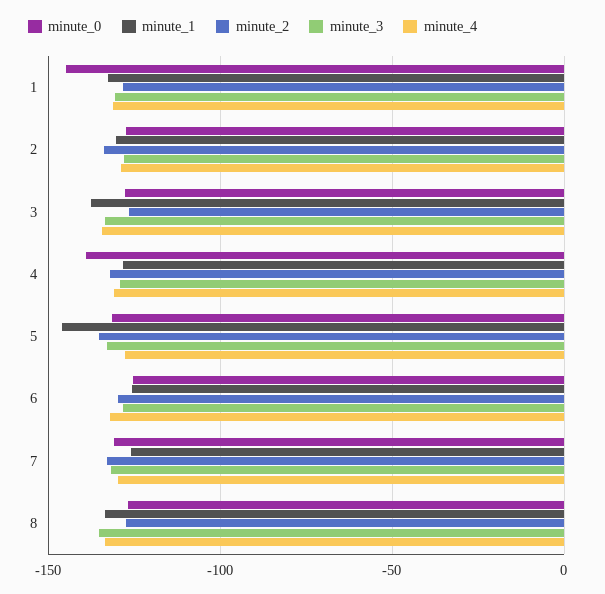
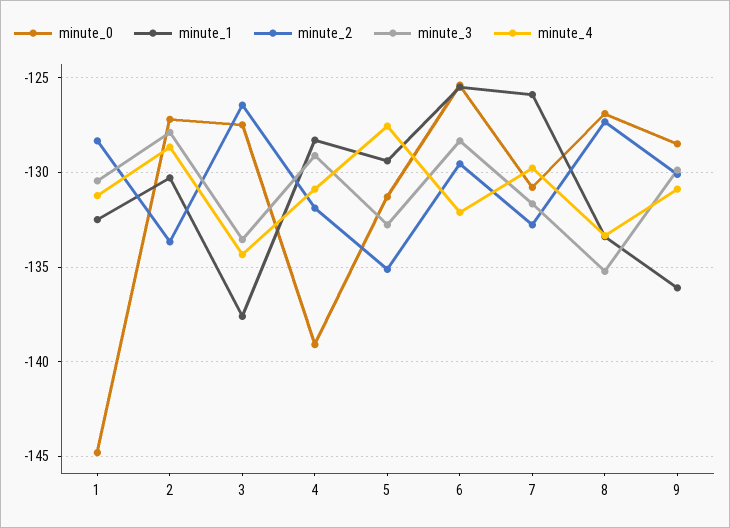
minute_1, 5: -145 -> -129.5
minute_0, 9: none -> -128.5
minute_1, 9: none -> -136
minute_2, 9: none -> -130
minute_3, 9: none -> -130
minute_4, 9: none -> -131

